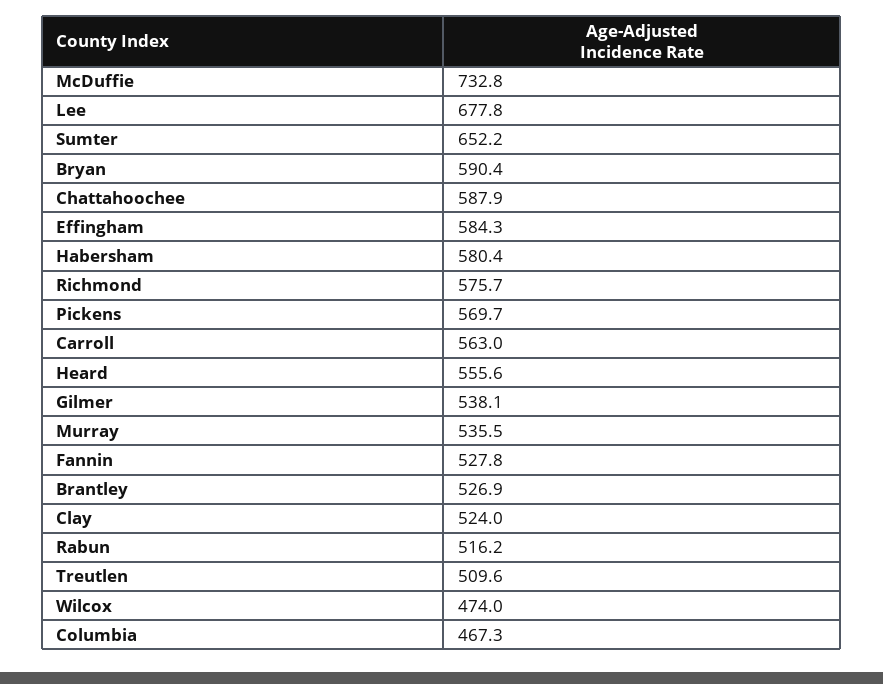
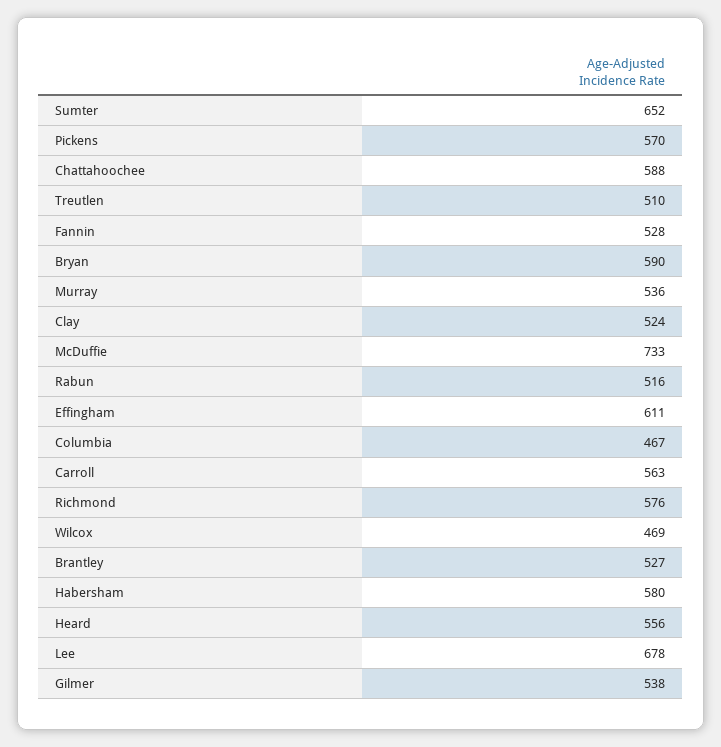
Effingham: 584.3 -> 611
Wilcox: 474 -> 469

